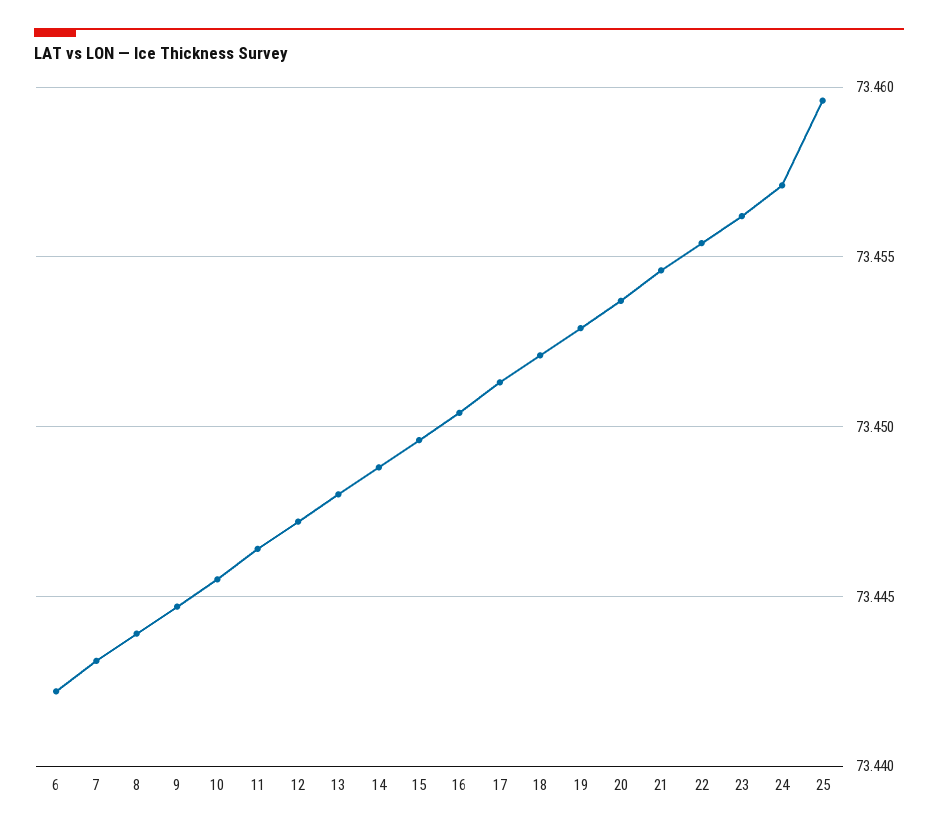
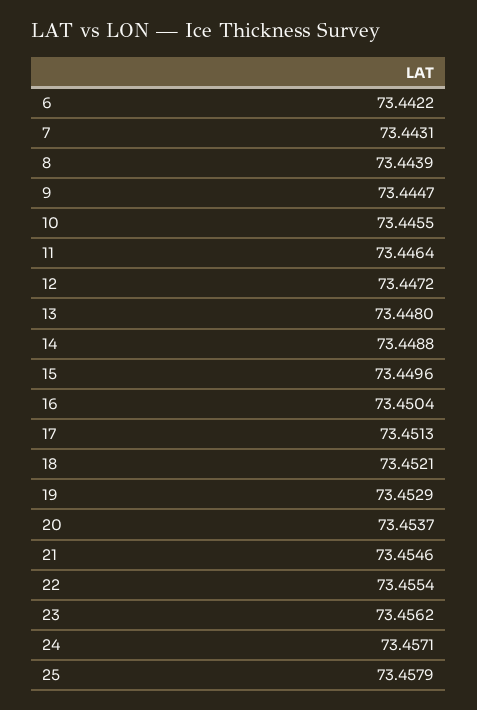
25: 73.4595 -> 73.4579

